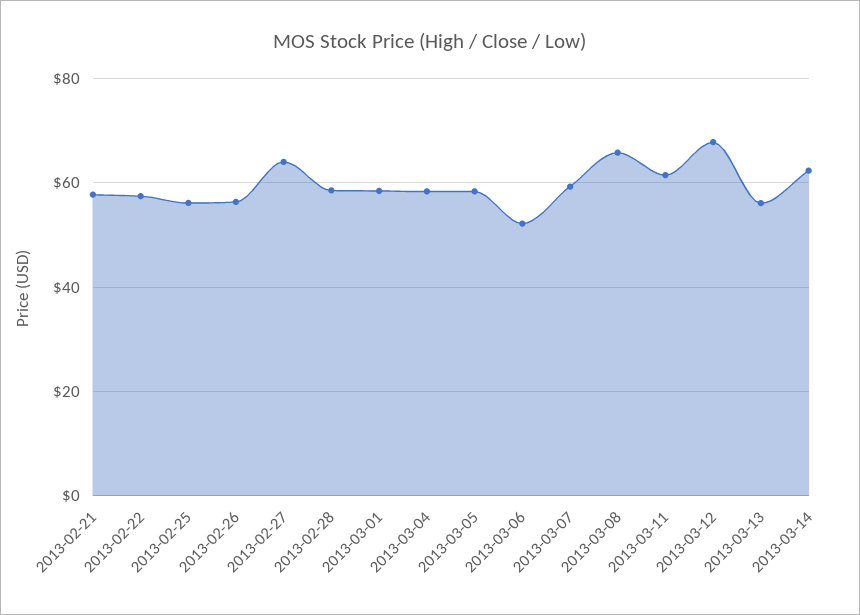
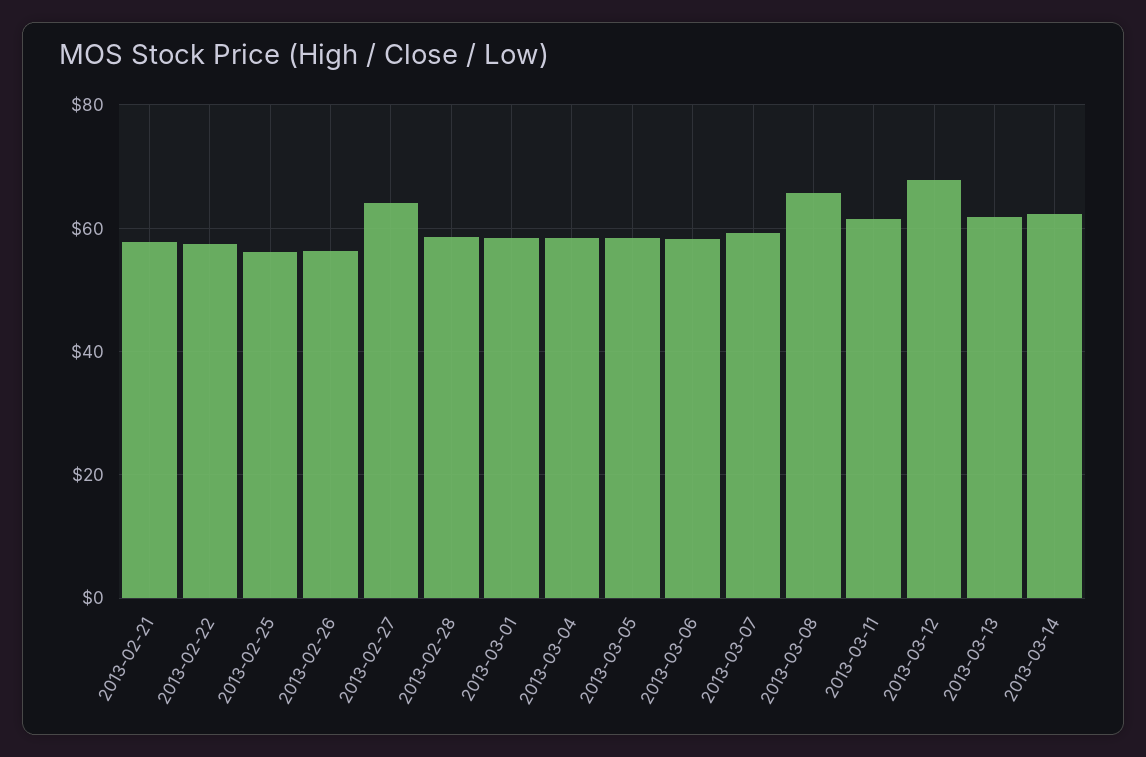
2013-03-06: 52 -> 58
2013-03-13: 56 -> 62

